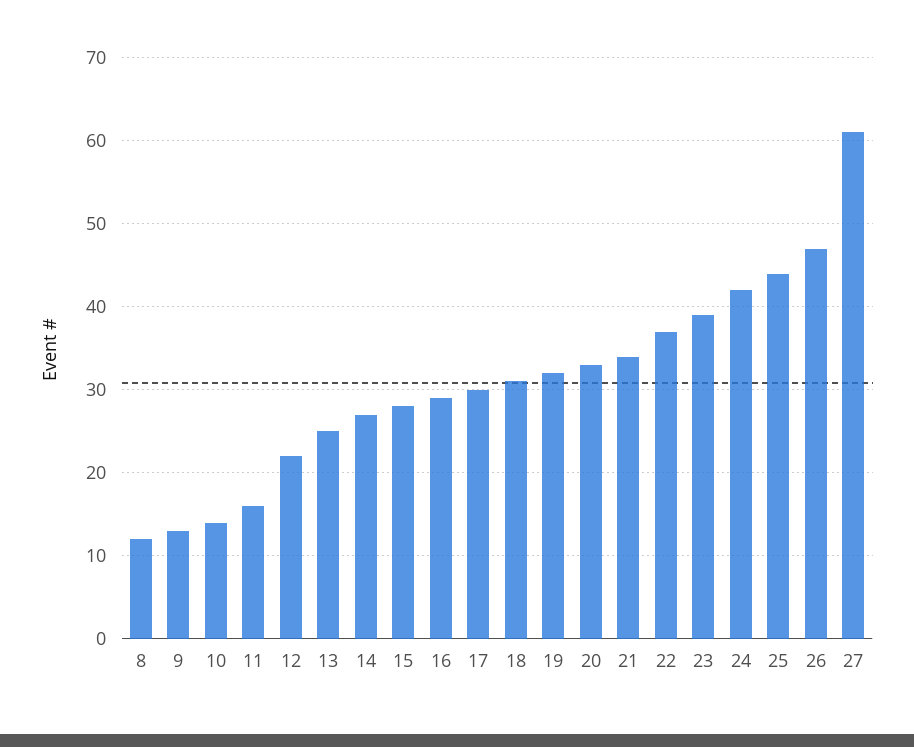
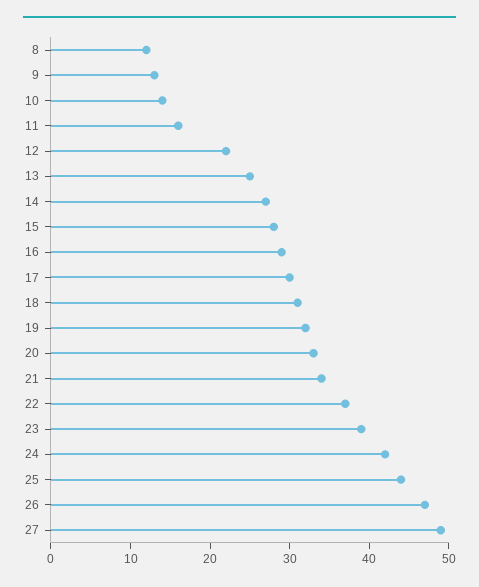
27: 61 -> 50

